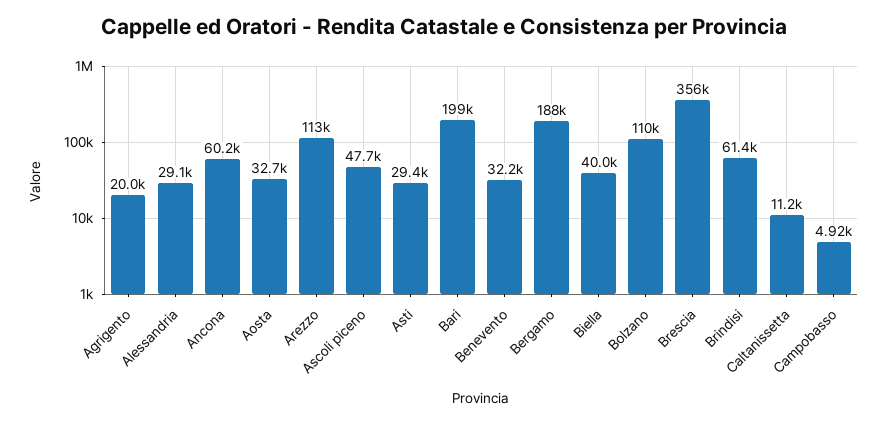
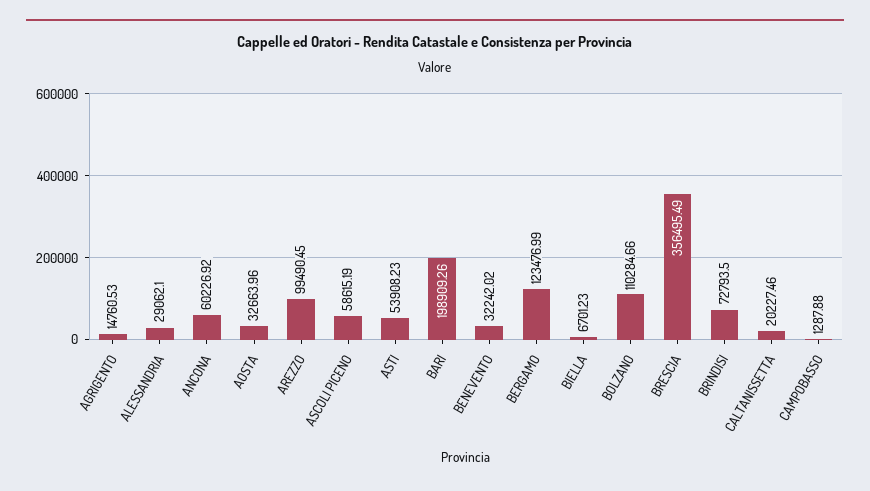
Agrigento: 20000 -> 14760.53
Arezzo: 113000 -> 99490.45
Ascoli piceno: 47700 -> 58615.19
Asti: 29400 -> 53908.23
Bergamo: 188000 -> 123476.99
Biella: 40000 -> 6701.23
Brindisi: 61400 -> 72793.5
Caltanissetta: 11200 -> 20227.46
Campobasso: 4920 -> 1287.88

